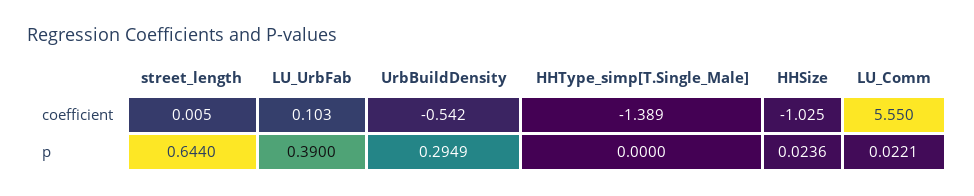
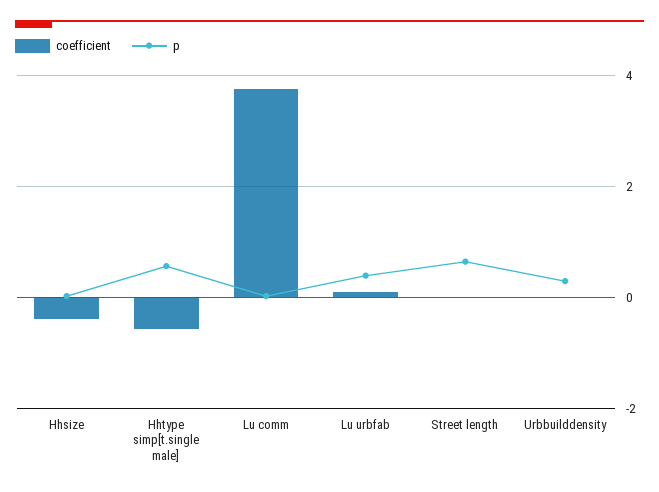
coefficient, UrbBuildDensity: -0.542 -> 0
coefficient, HHType_simp[T.Single_Male]: -1.389 -> -0.6
coefficient, HHSize: -1.025 -> -0.4
coefficient, LU_Comm: 5.55 -> 3.8
p, HHType_simp[T.Single_Male]: 0 -> 0.6

